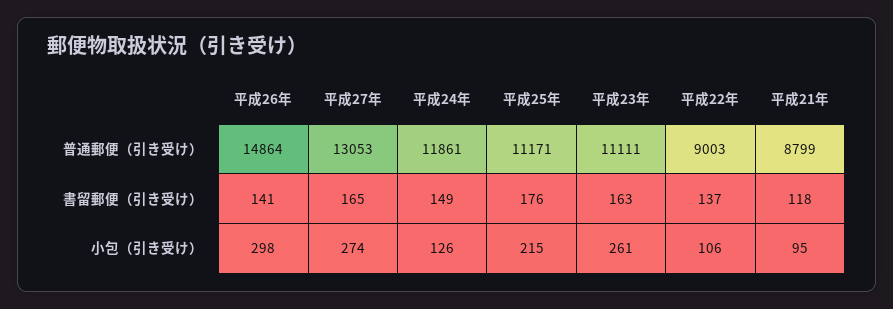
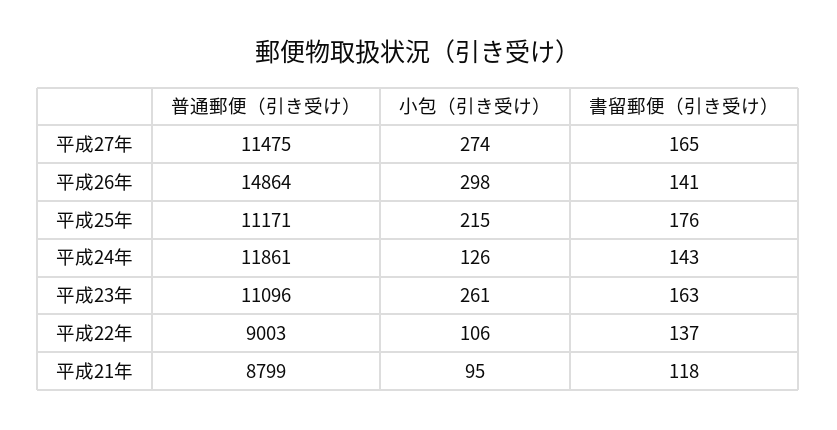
平成27年, 普通郵便（引き受け）: 13053 -> 11475
平成23年, 普通郵便（引き受け）: 11111 -> 11096
平成24年, 書留郵便（引き受け）: 149 -> 143

